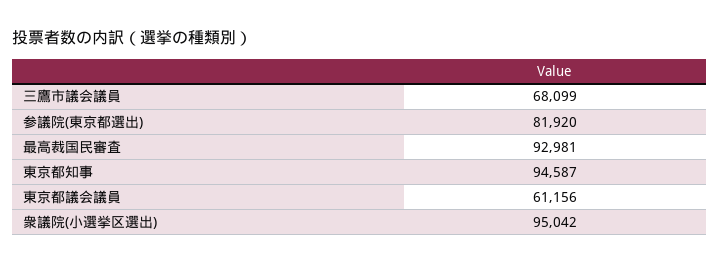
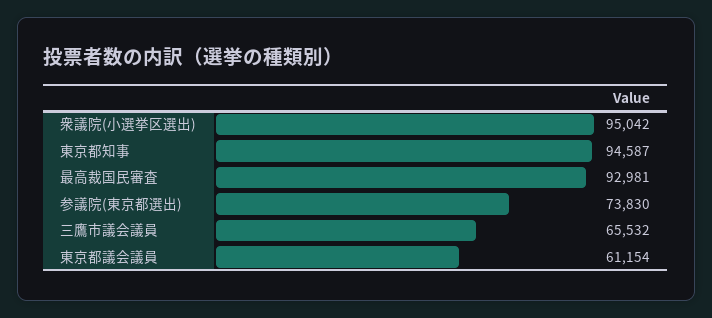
三鷹市議会議員: 68099 -> 65532
参議院(東京都選出): 81920 -> 73830
東京都議会議員: 61156 -> 61154

